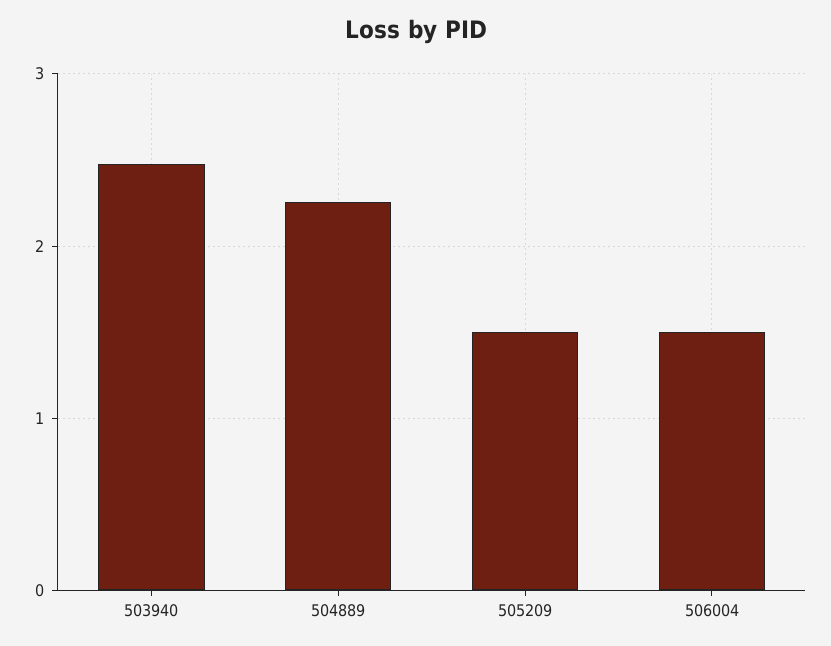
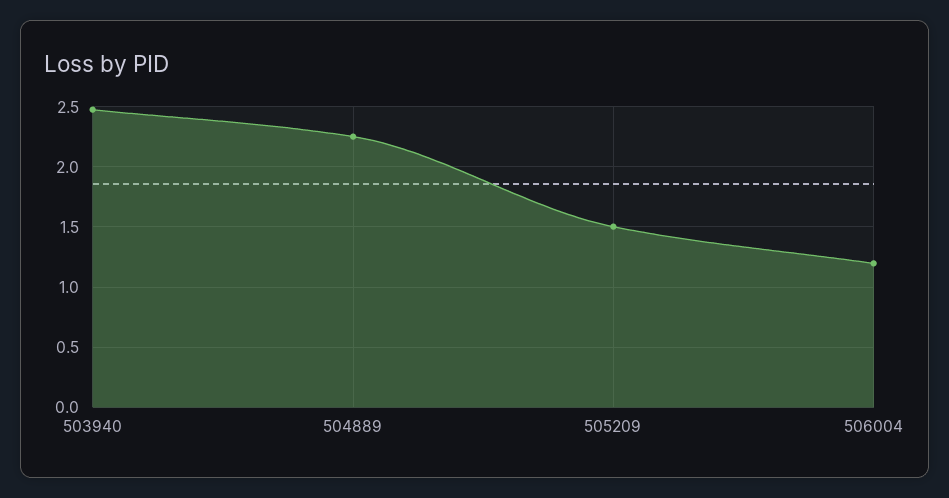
506004: 1.5 -> 1.2

